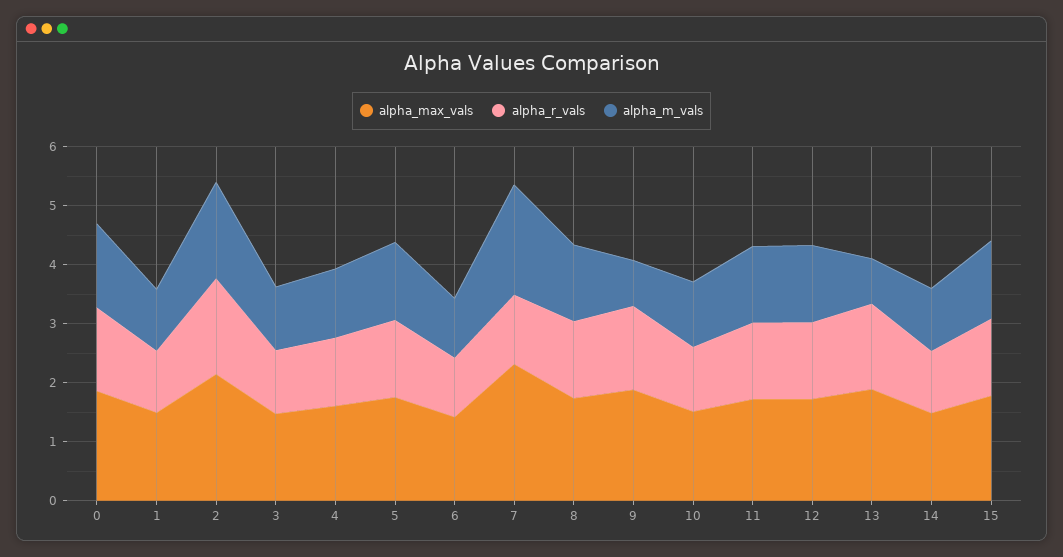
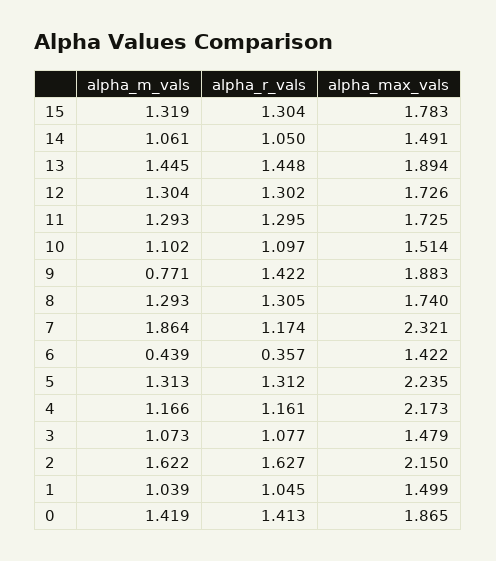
alpha_max_vals, 4: 1.6 -> 2.173
alpha_max_vals, 5: 1.8 -> 2.235
alpha_r_vals, 6: 1 -> 0.357
alpha_m_vals, 6: 1 -> 0.439
alpha_m_vals, 13: 0.8 -> 1.445

